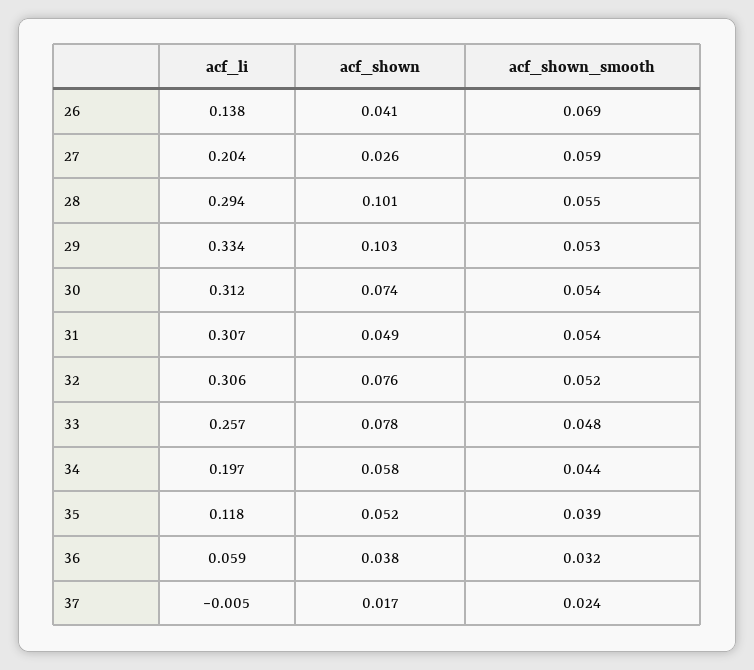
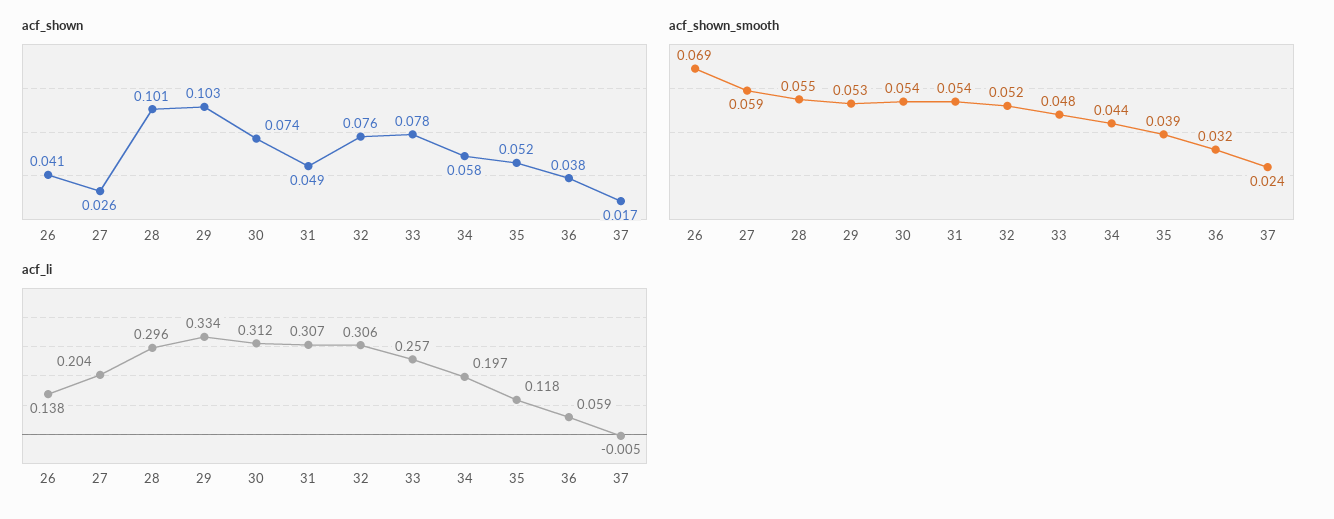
acf_li, 28: 0.294 -> 0.296

